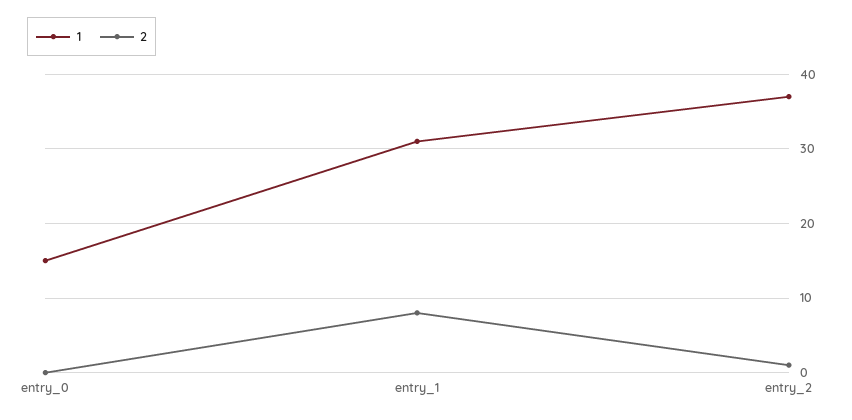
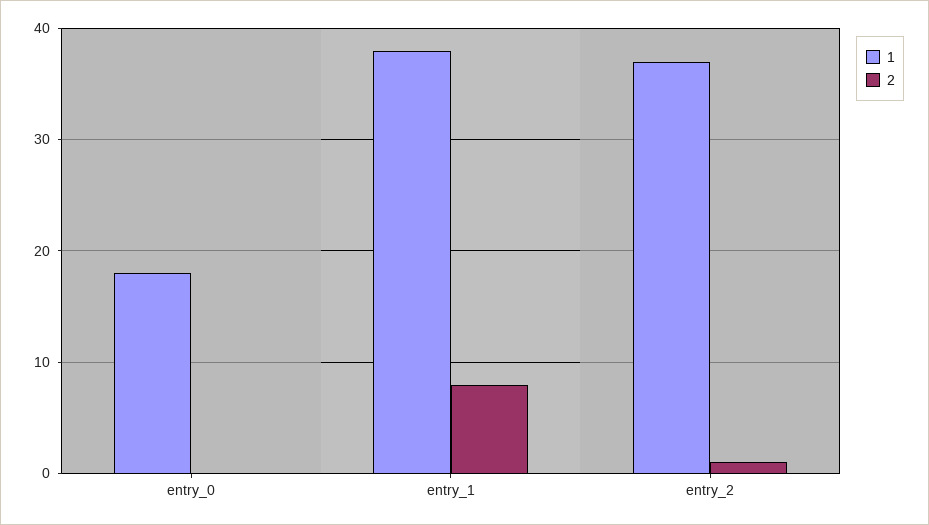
1, entry_0: 15 -> 18
1, entry_1: 31 -> 38

